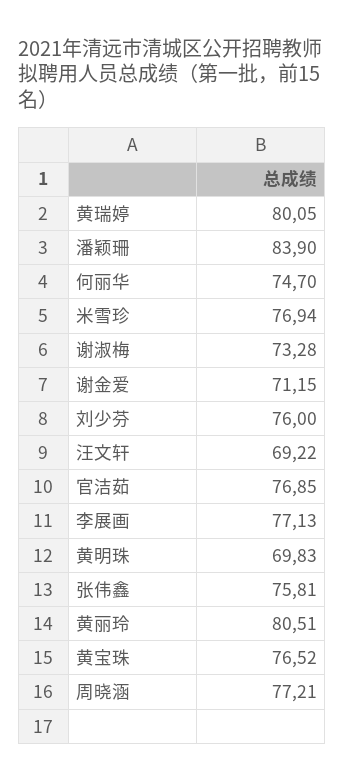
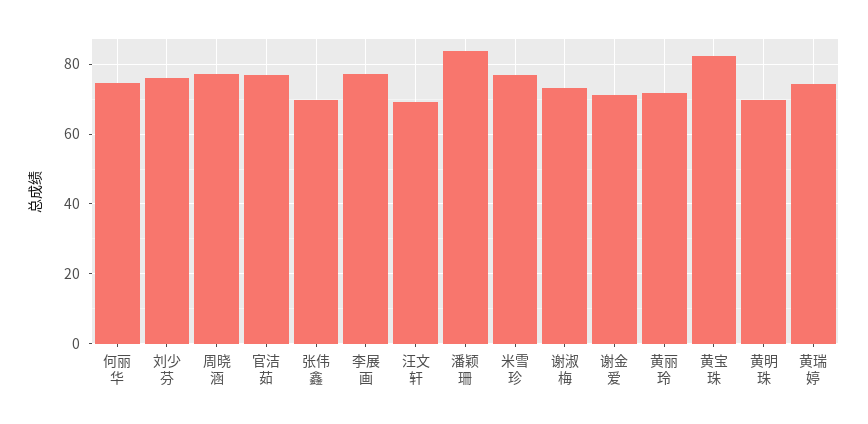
黄瑞婷: 80.05 -> 74
张伟鑫: 75.81 -> 70
黄丽玲: 80.51 -> 72
黄宝珠: 76.52 -> 82

